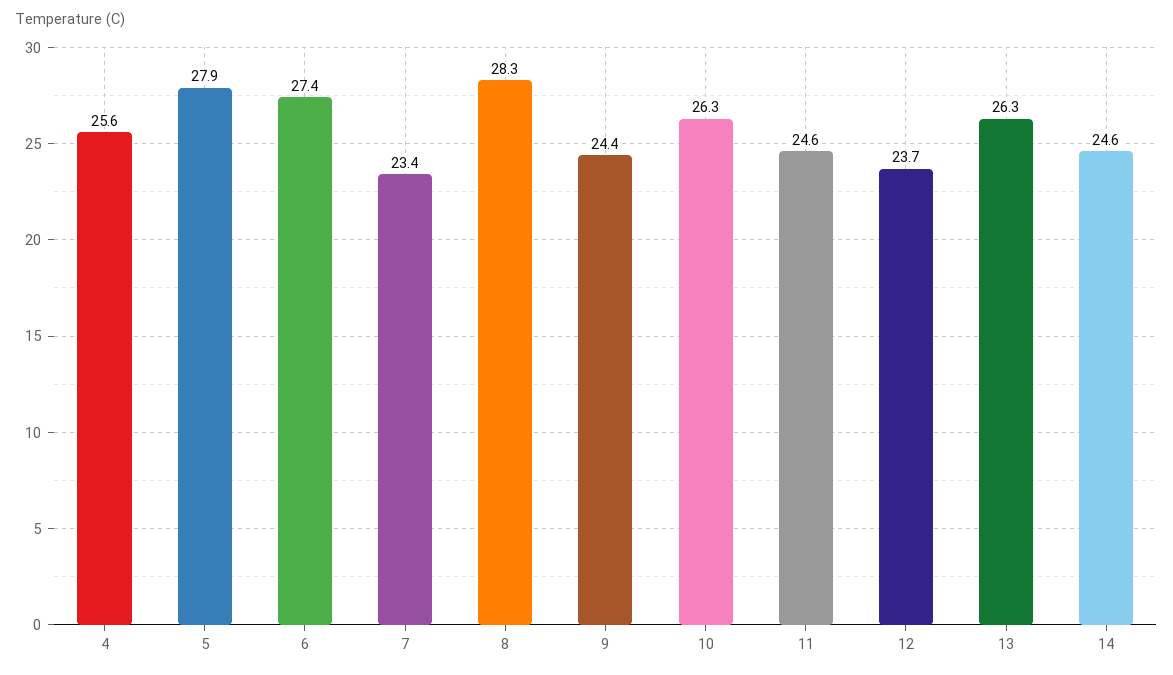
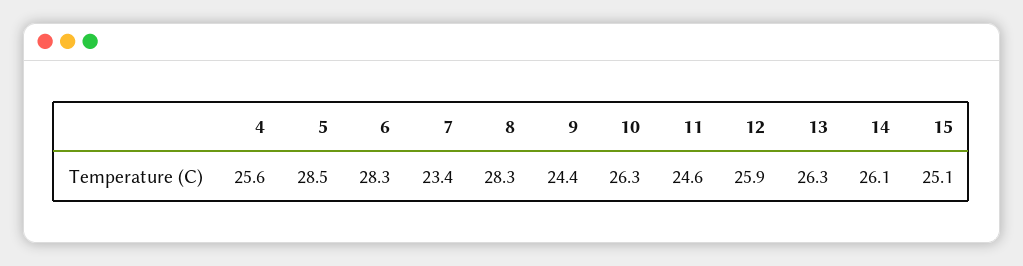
5: 27.9 -> 28.5
6: 27.4 -> 28.3
12: 23.7 -> 25.9
14: 24.6 -> 26.1
15: none -> 25.1

